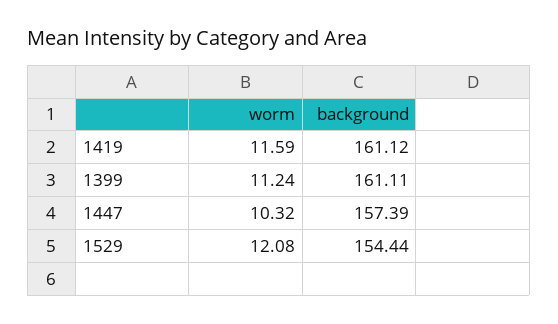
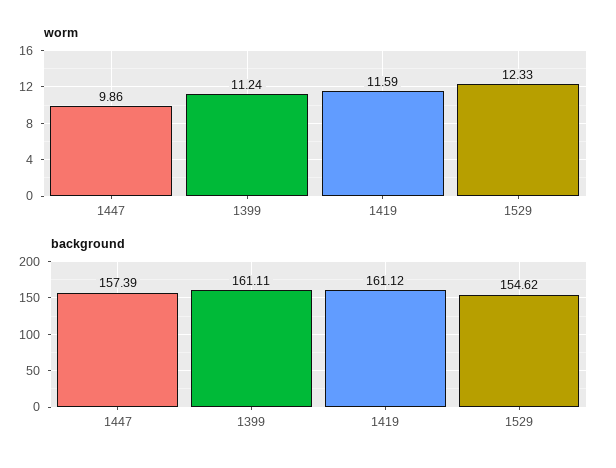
worm, 1447: 10.32 -> 9.86
worm, 1529: 12.08 -> 12.33
background, 1529: 154.44 -> 154.62

